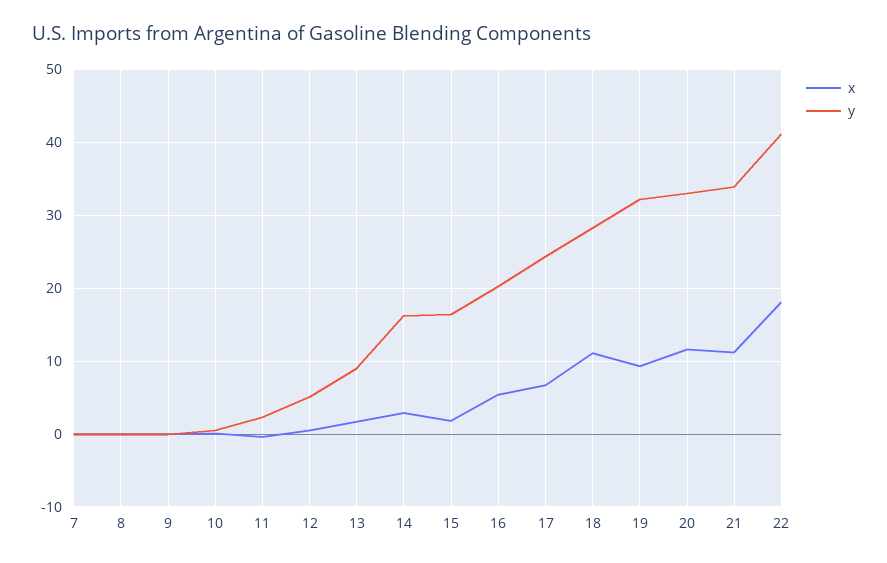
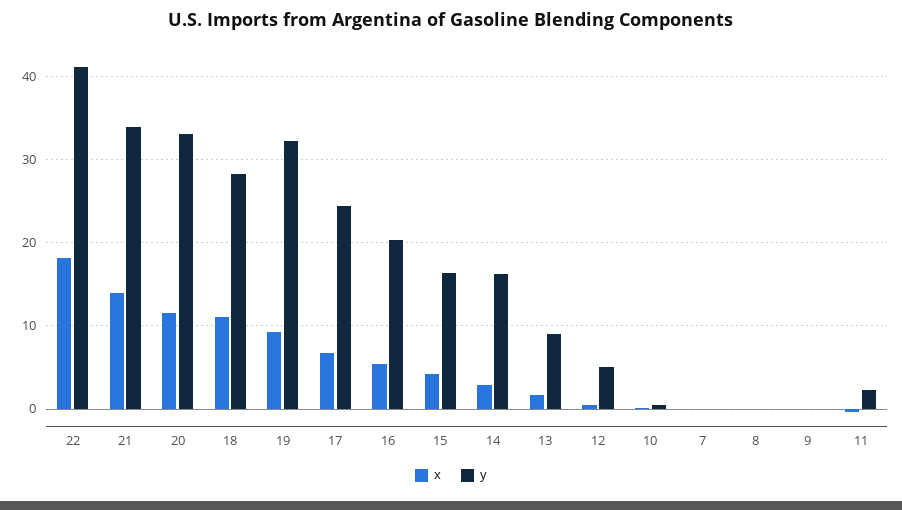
x, 15: 2 -> 4
x, 21: 11 -> 14

